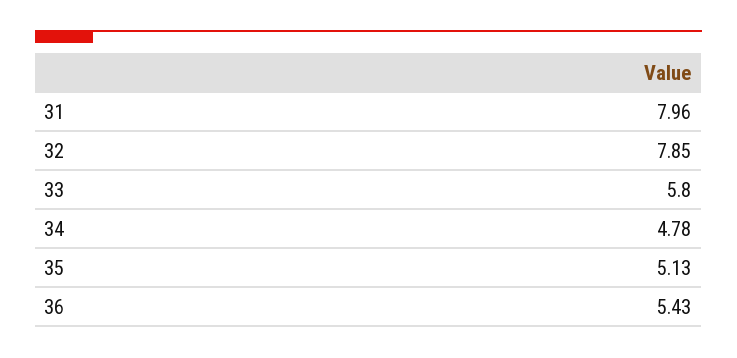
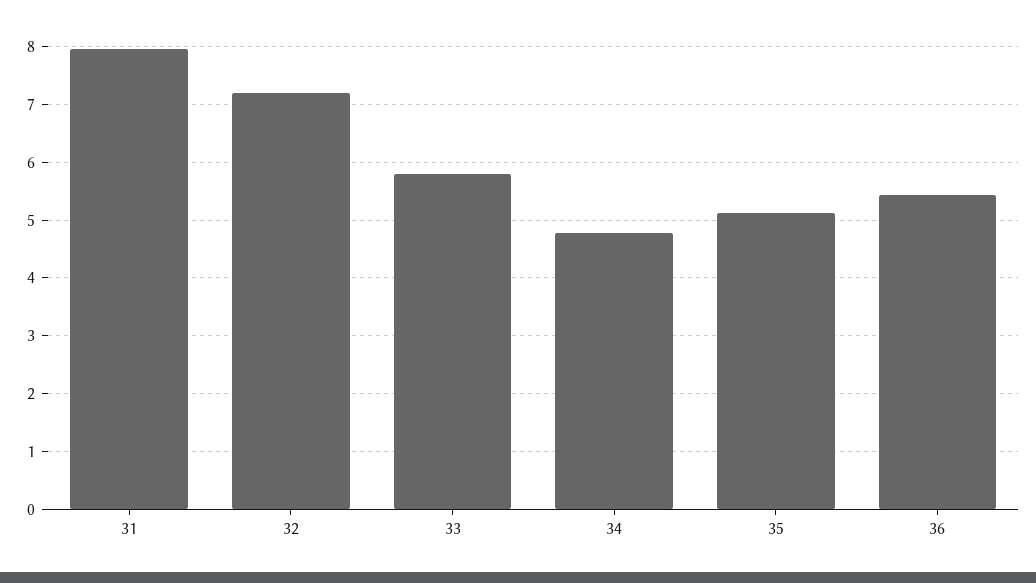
32: 7.85 -> 7.2

